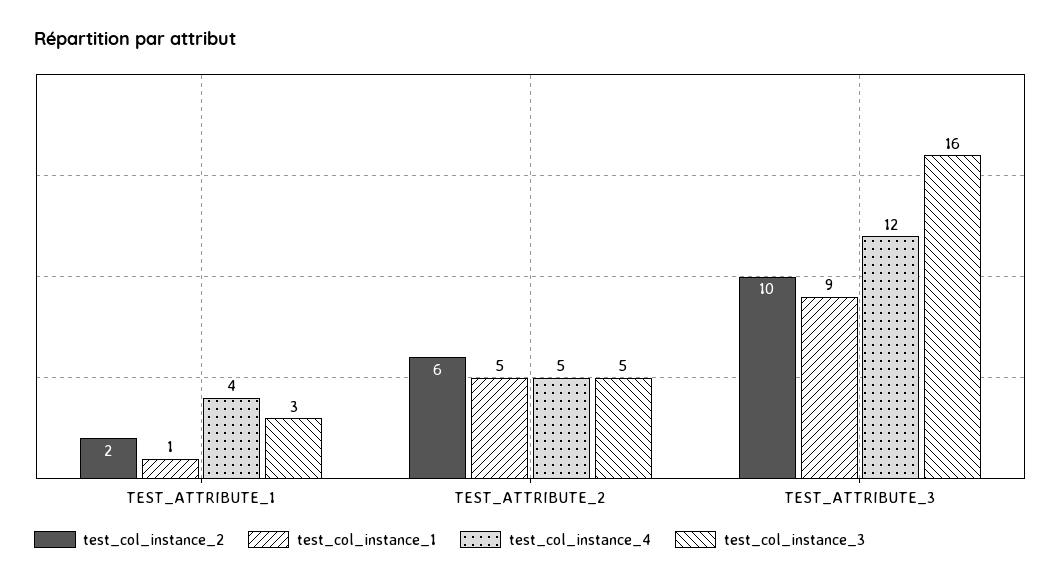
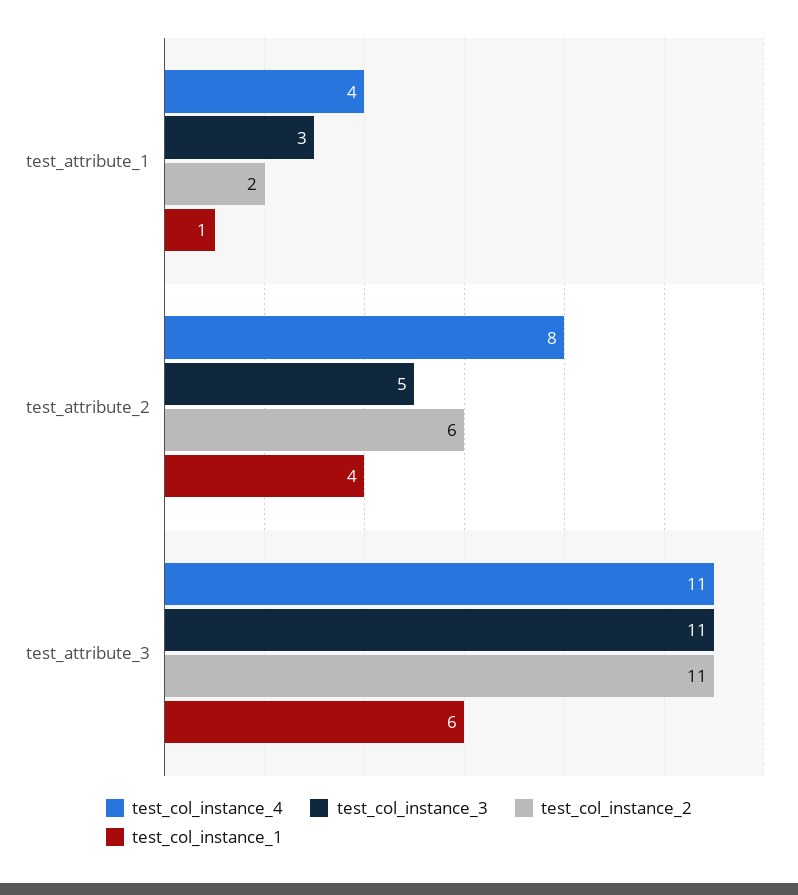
test_col_instance_1, TEST_ATTRIBUTE_2: 5 -> 4
test_col_instance_4, TEST_ATTRIBUTE_2: 5 -> 8
test_col_instance_2, TEST_ATTRIBUTE_3: 10 -> 11
test_col_instance_1, TEST_ATTRIBUTE_3: 9 -> 6
test_col_instance_4, TEST_ATTRIBUTE_3: 12 -> 11
test_col_instance_3, TEST_ATTRIBUTE_3: 16 -> 11

